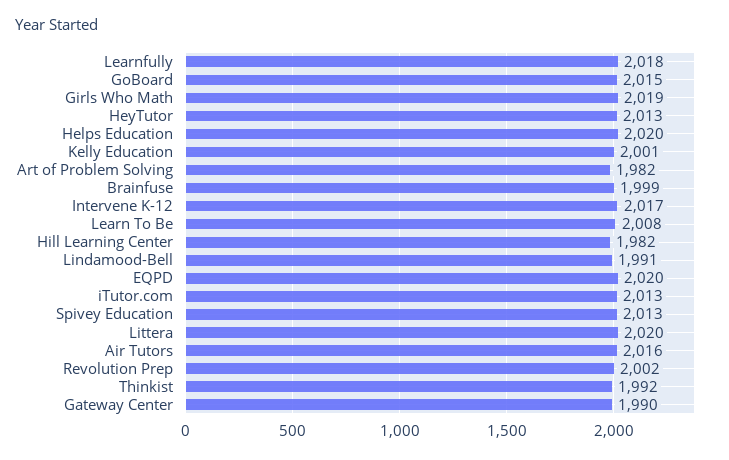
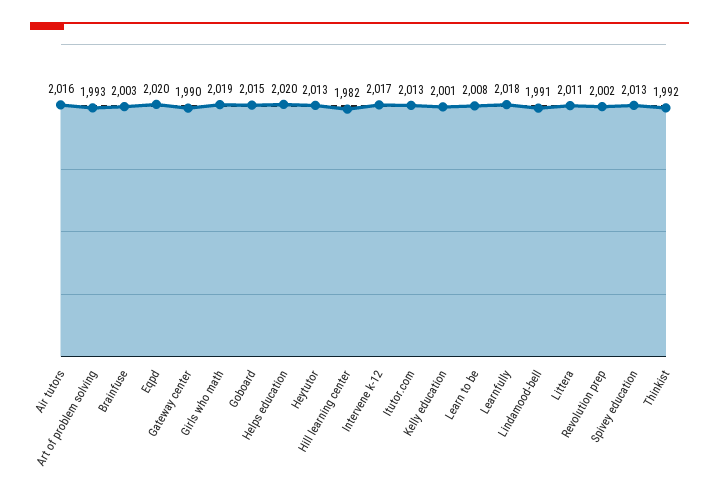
Art of Problem Solving: 1982 -> 1993
Brainfuse: 1999 -> 2003
Littera: 2020 -> 2011

